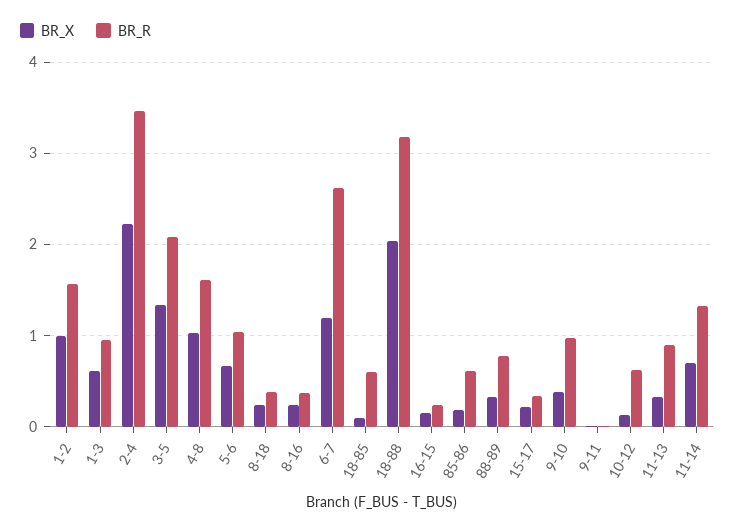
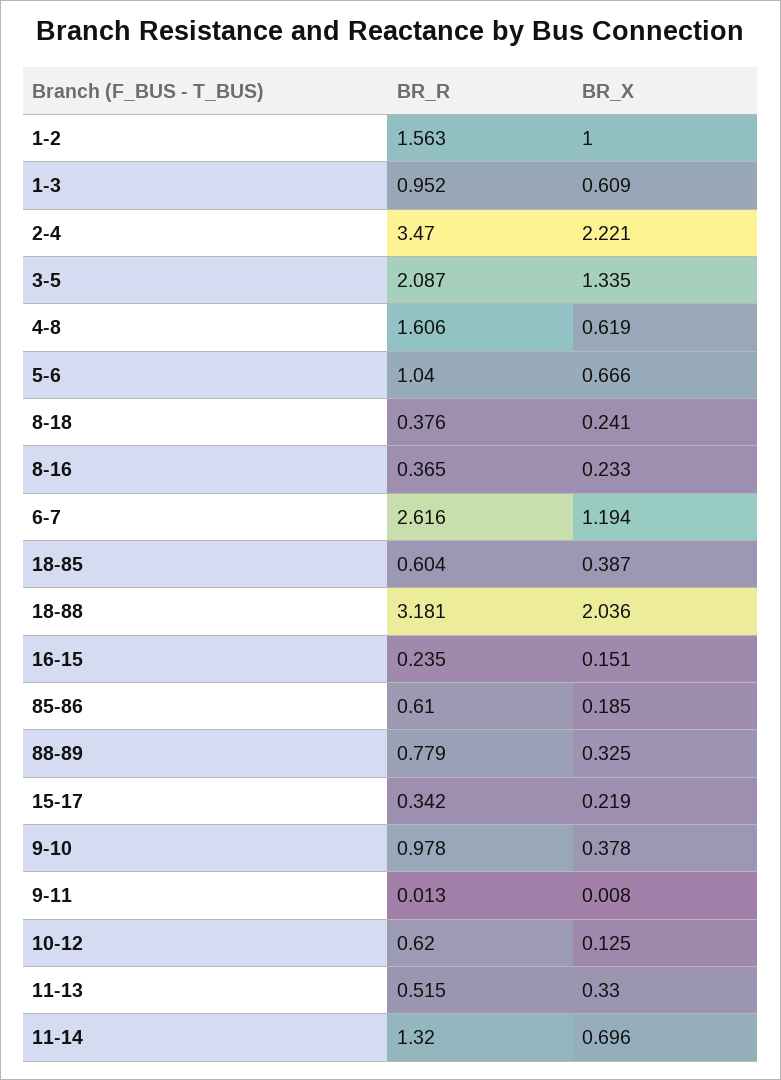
BR_X, 4-8: 1 -> 0.619
BR_X, 18-85: 0.1 -> 0.387
BR_R, 11-13: 0.9 -> 0.515

